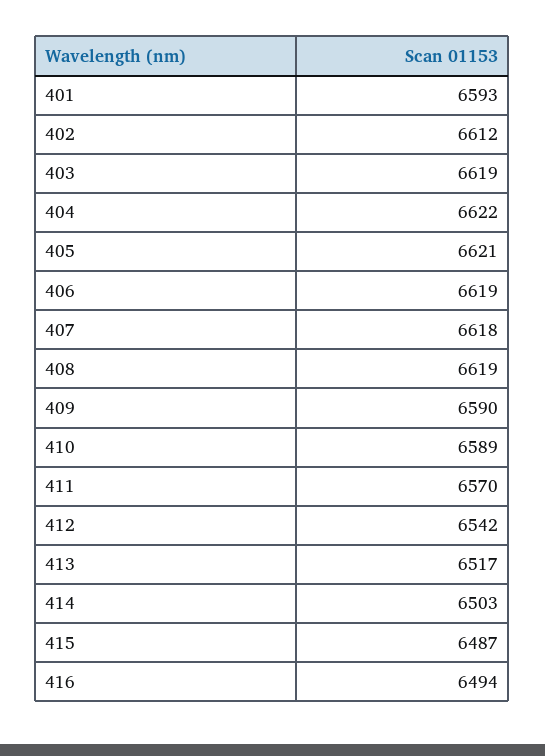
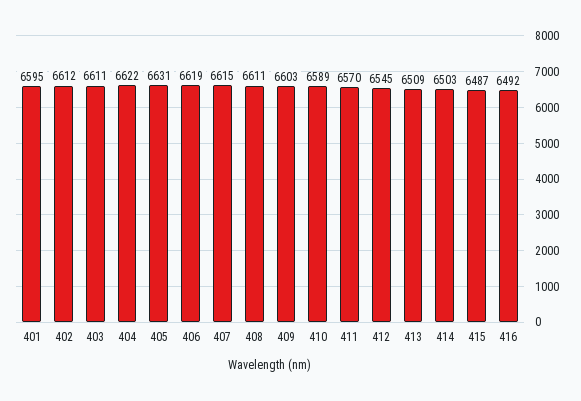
401: 6593 -> 6595
403: 6619 -> 6611
405: 6621 -> 6631
407: 6618 -> 6615
408: 6619 -> 6611
409: 6590 -> 6603
412: 6542 -> 6545
413: 6517 -> 6509
416: 6494 -> 6492

